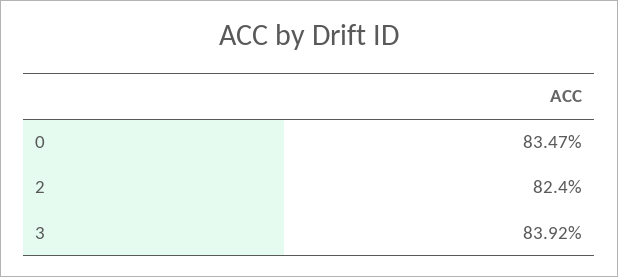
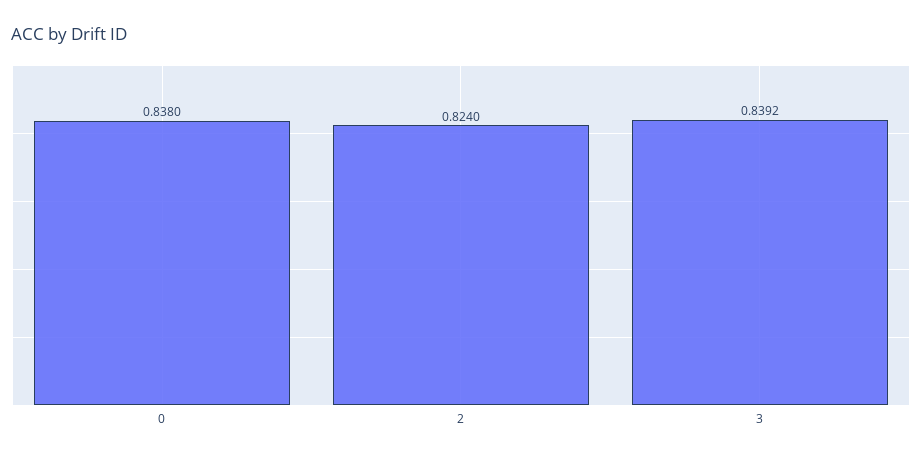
0: 0.8347 -> 0.838

